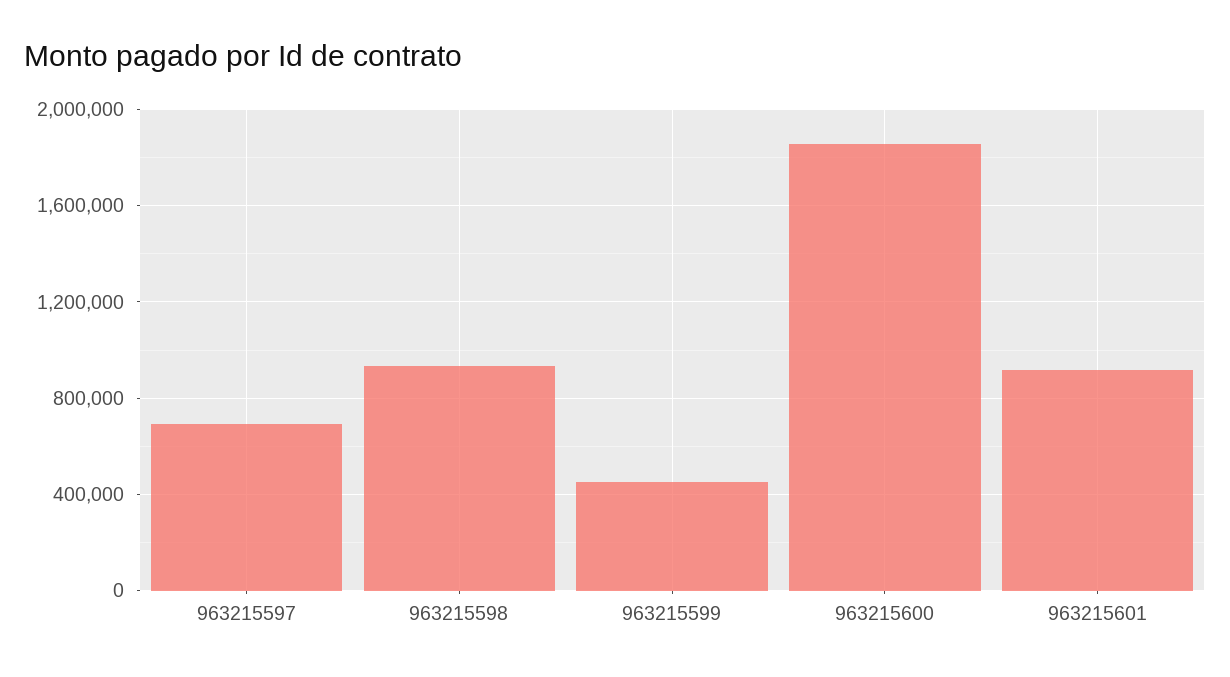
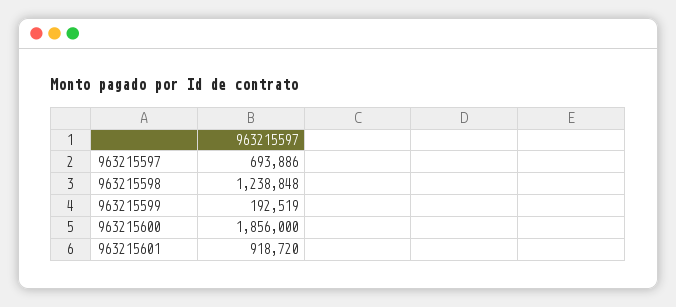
963215598: 950000 -> 1238848
963215599: 450000 -> 192519

